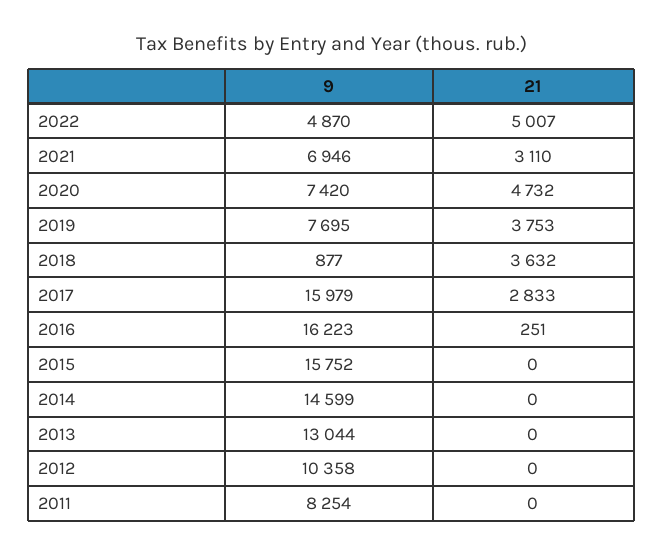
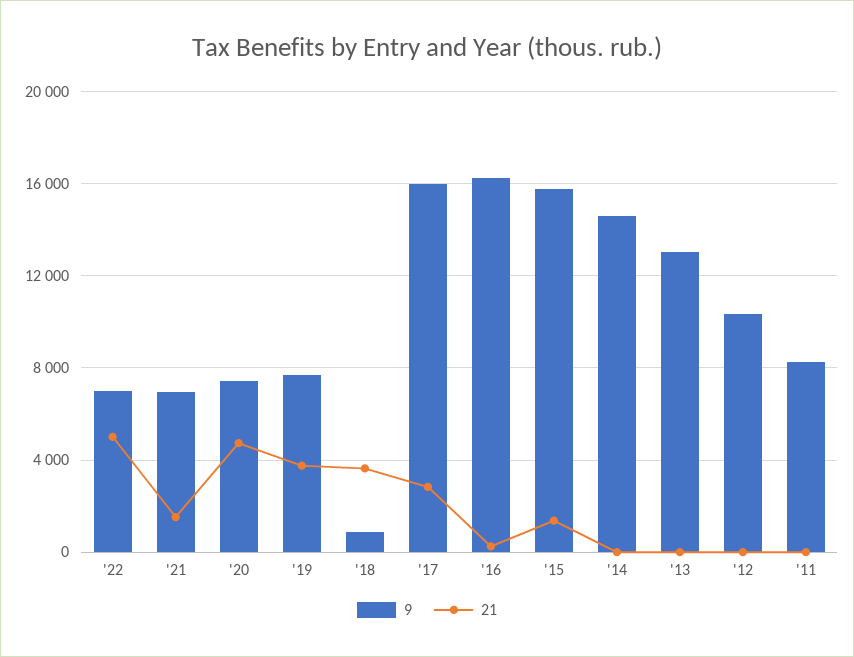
9, 2022: 4870 -> 7000
21, 2021: 3110 -> 1500
21, 2015: 0 -> 1500

